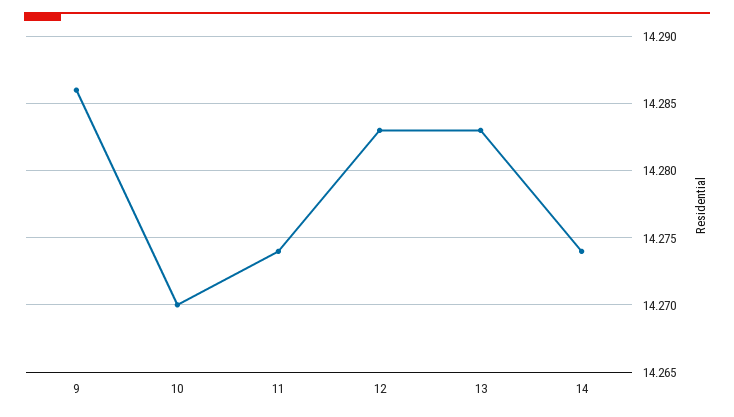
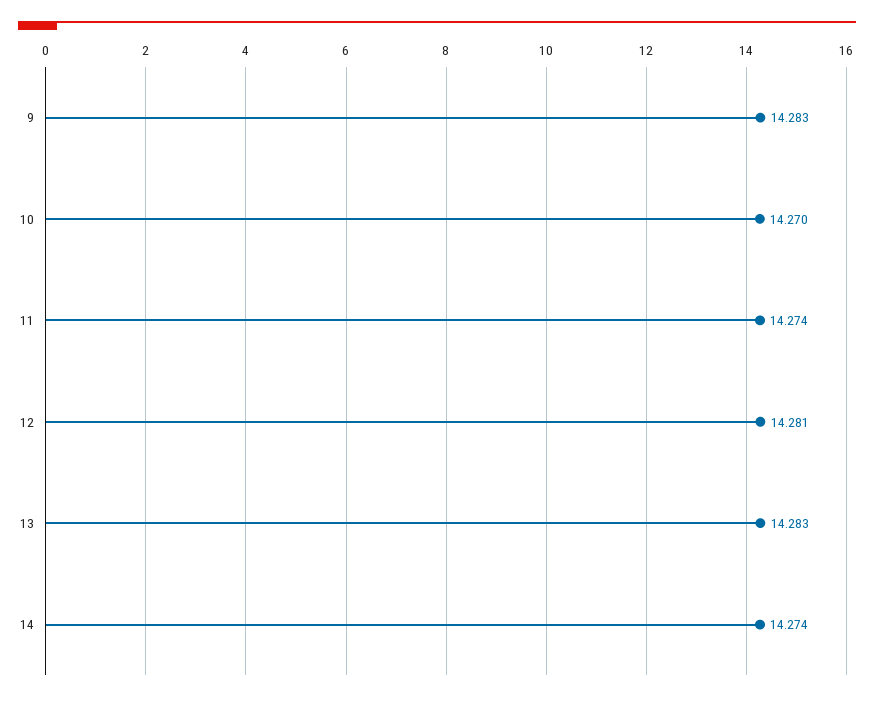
9: 14.286 -> 14.283
12: 14.283 -> 14.281

